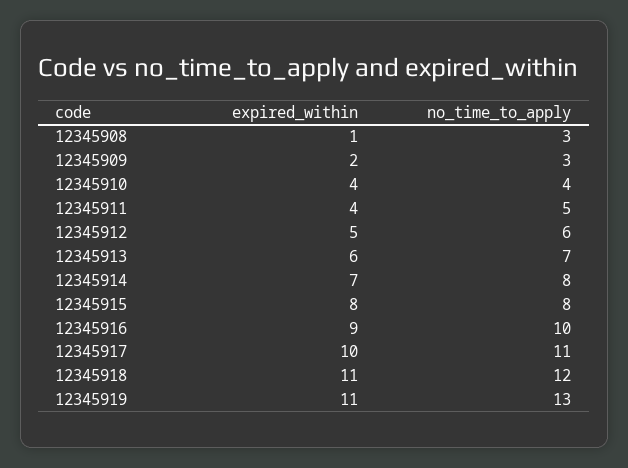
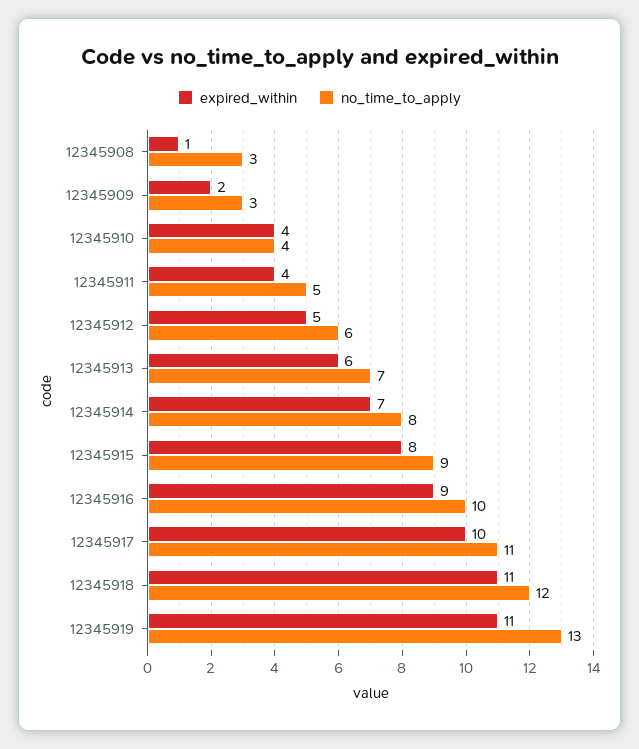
no_time_to_apply, 12345915: 8 -> 9

